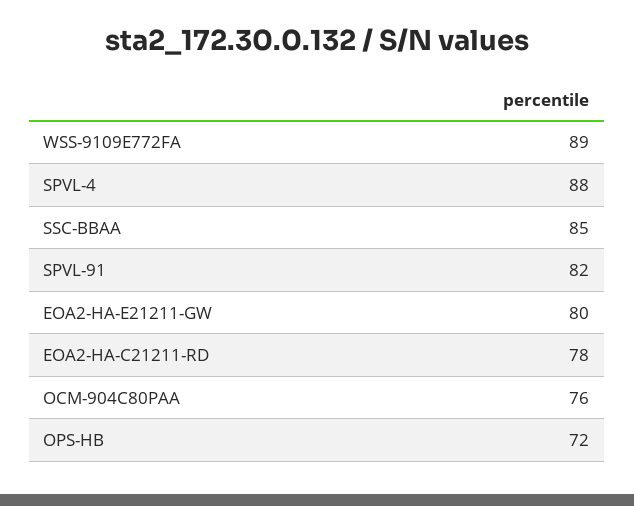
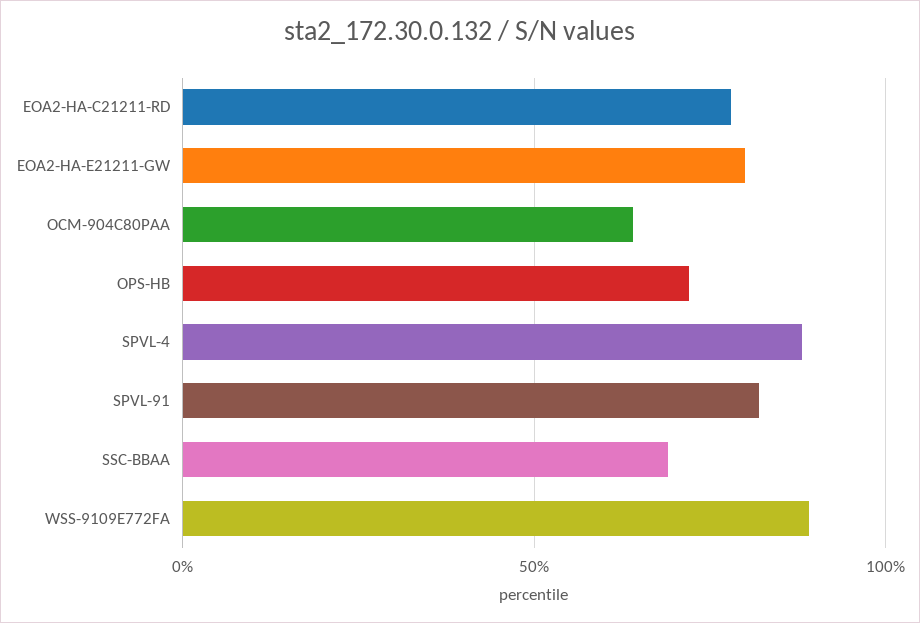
SSC-BBAA: 85 -> 70
OCM-904C80PAA: 76 -> 65

